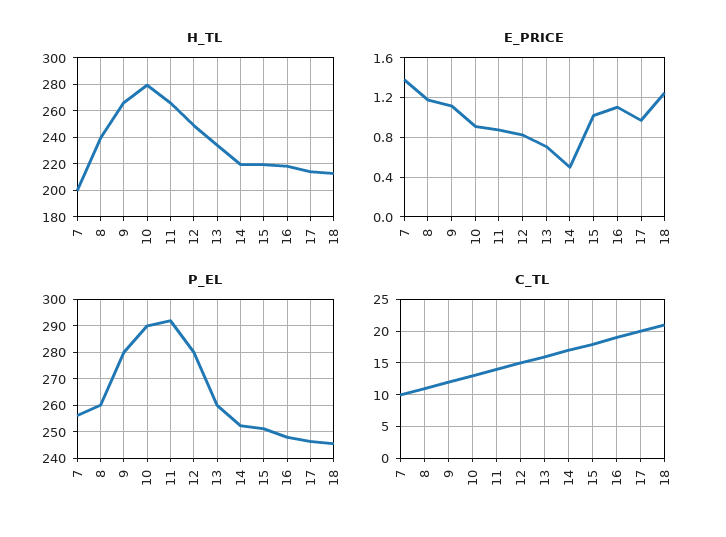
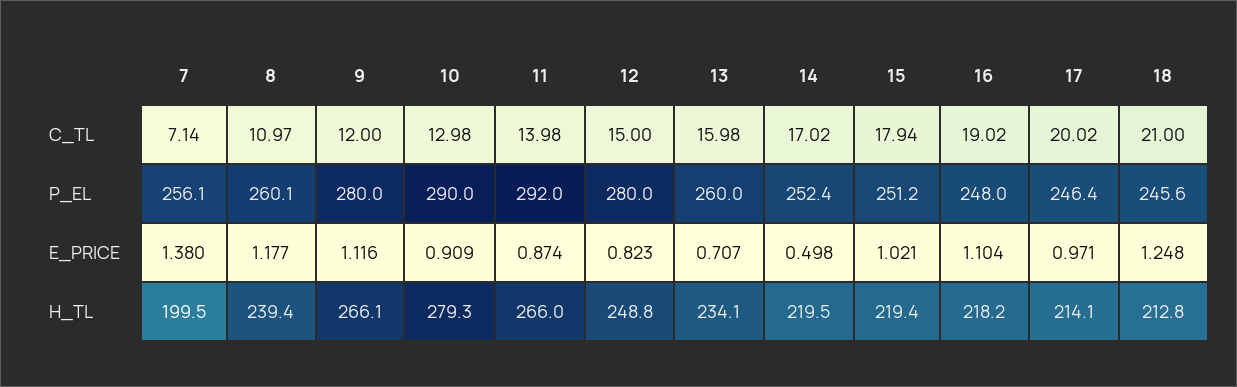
C_TL, 7: 10 -> 7.14

